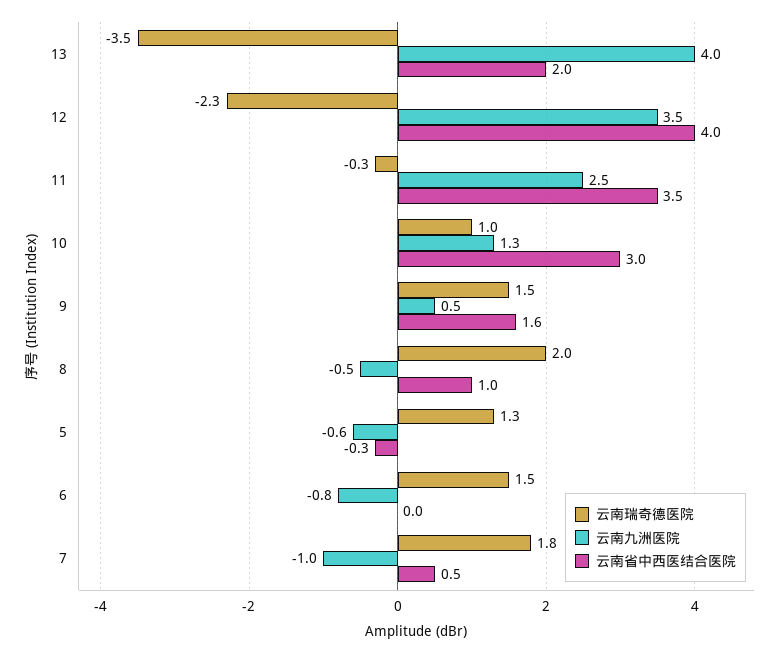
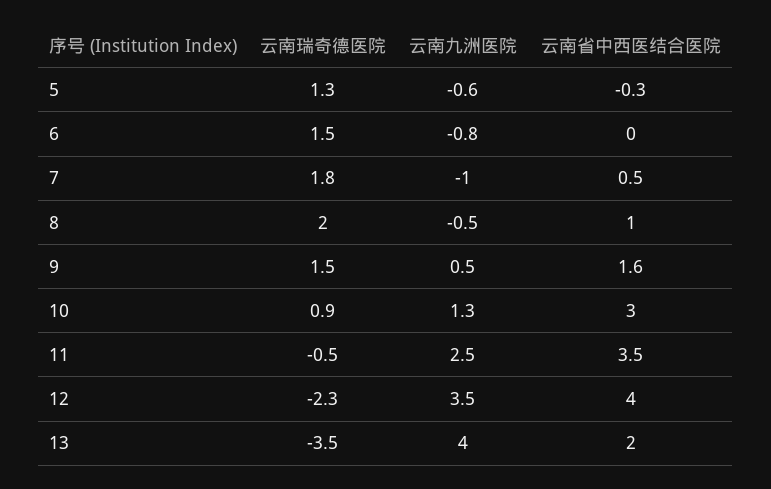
云南瑞奇德医院, 11: -0.3 -> -0.5
云南瑞奇德医院, 10: 1 -> 0.9

